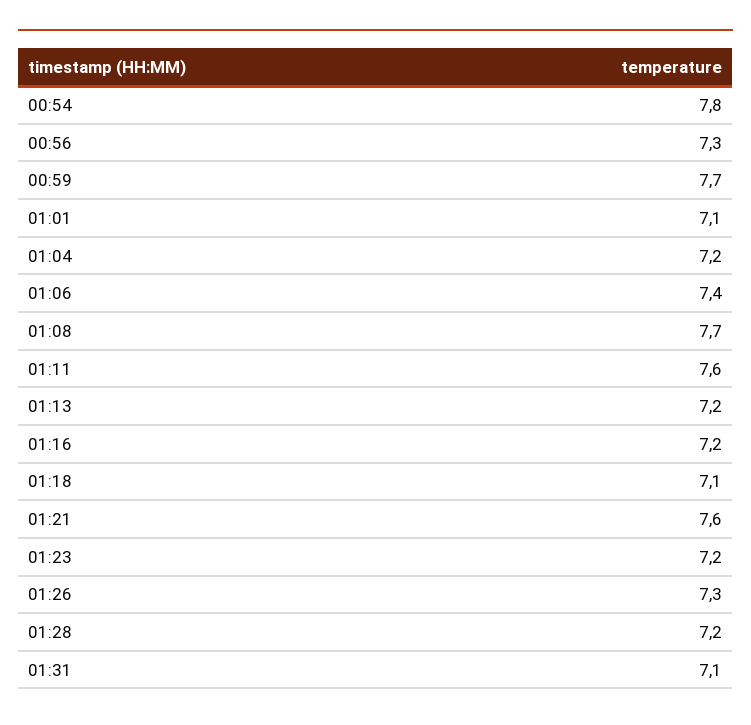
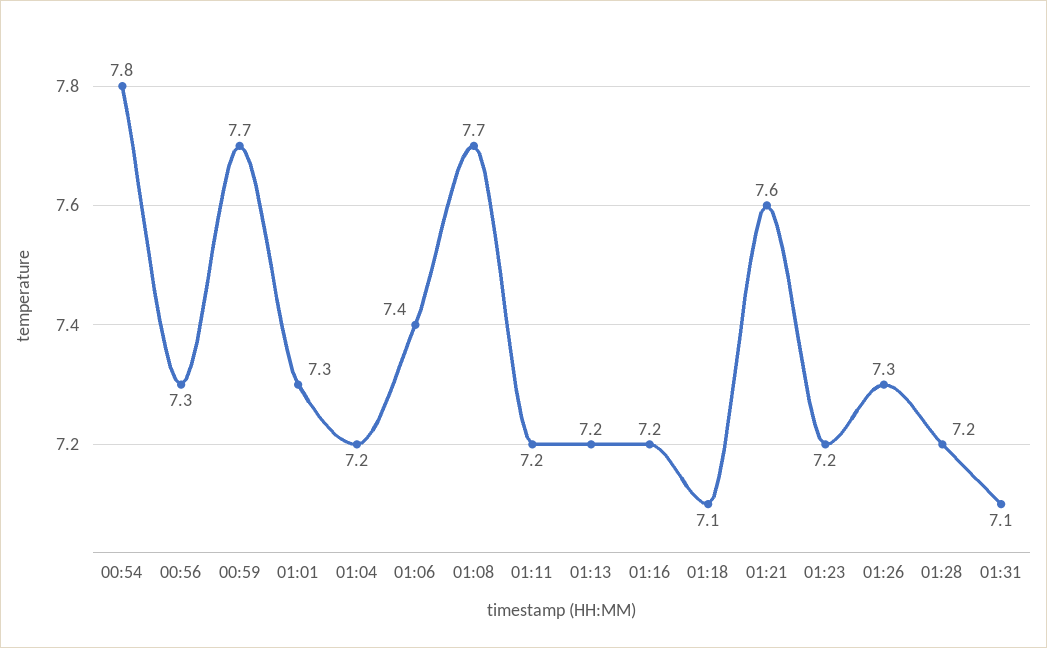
01:01: 7.1 -> 7.3
01:11: 7.6 -> 7.2

